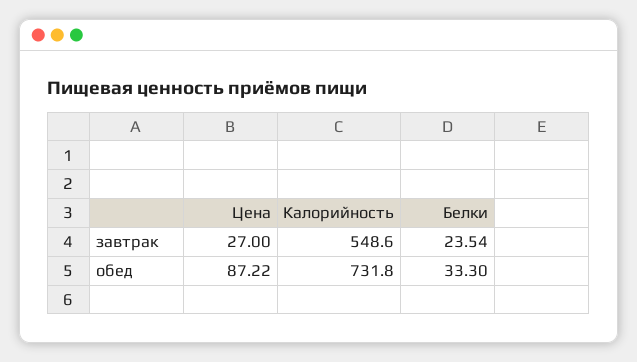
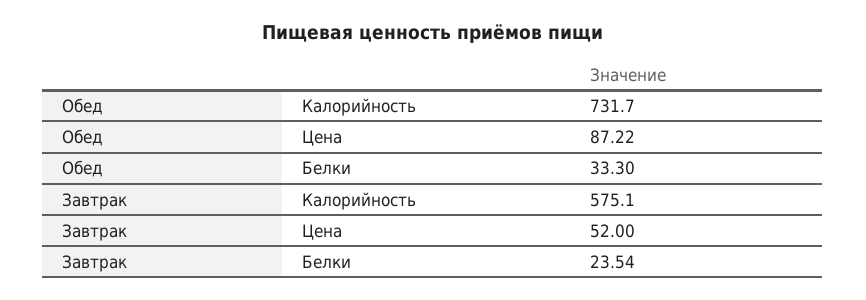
Цена, завтрак: 27 -> 52
Калорийность, завтрак: 548.6 -> 575.1
Калорийность, обед: 731.8 -> 731.7

